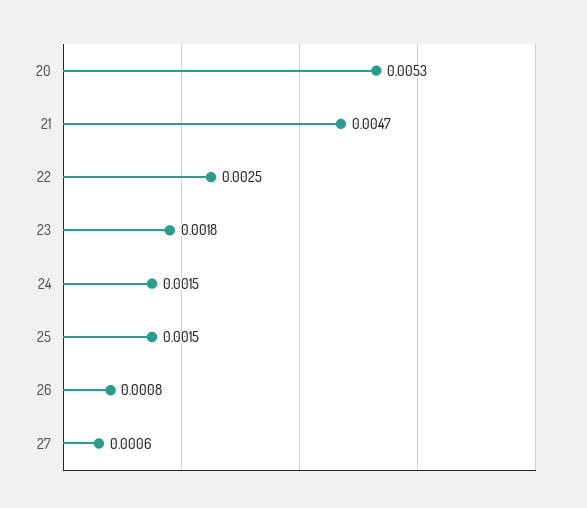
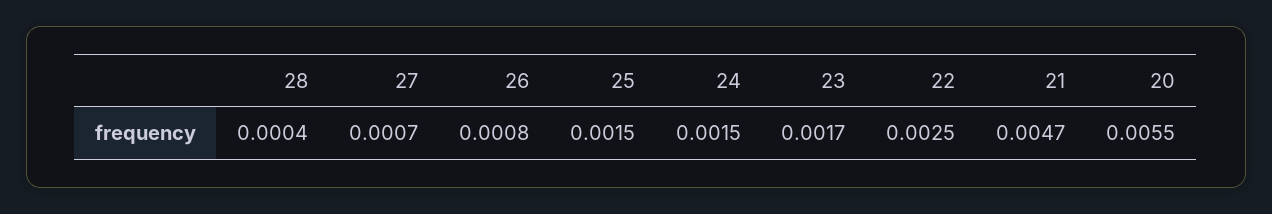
20: 0.0053 -> 0.0055
23: 0.0018 -> 0.0017
27: 0.0006 -> 0.0007
28: none -> 0.0004

